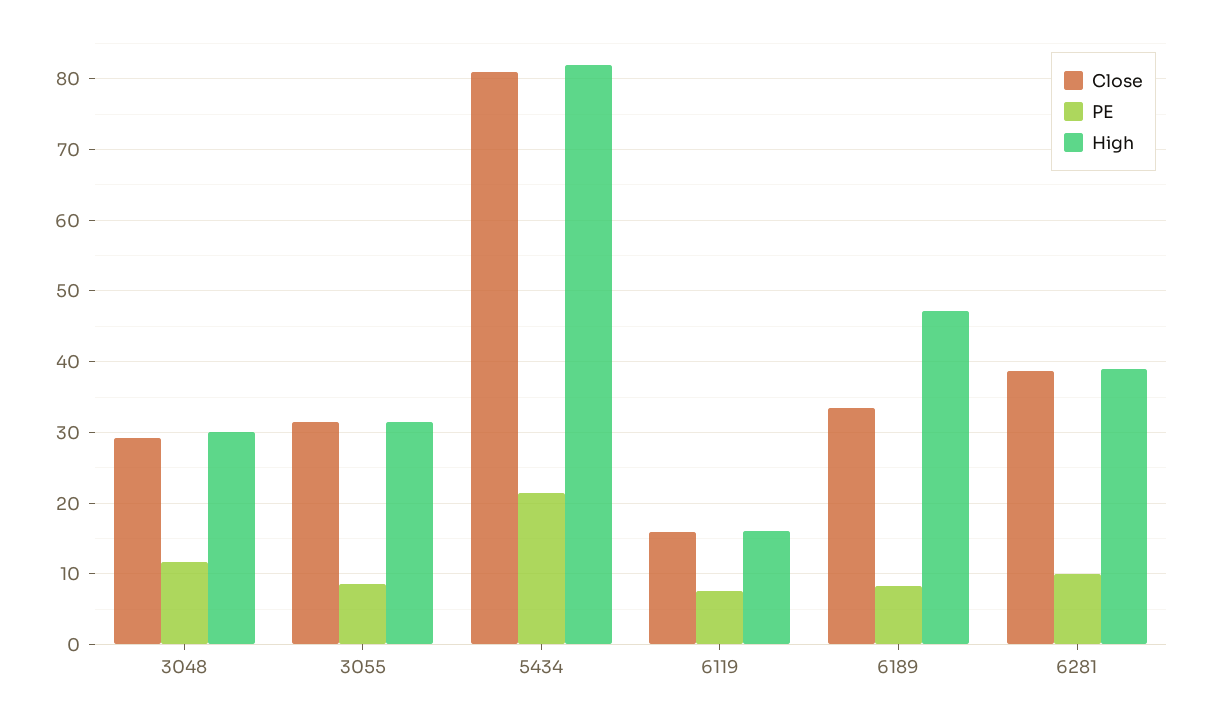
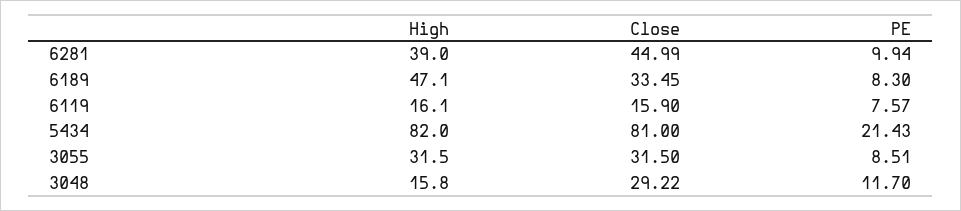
High, 3048: 30 -> 15.8
Close, 6281: 39 -> 44.99

